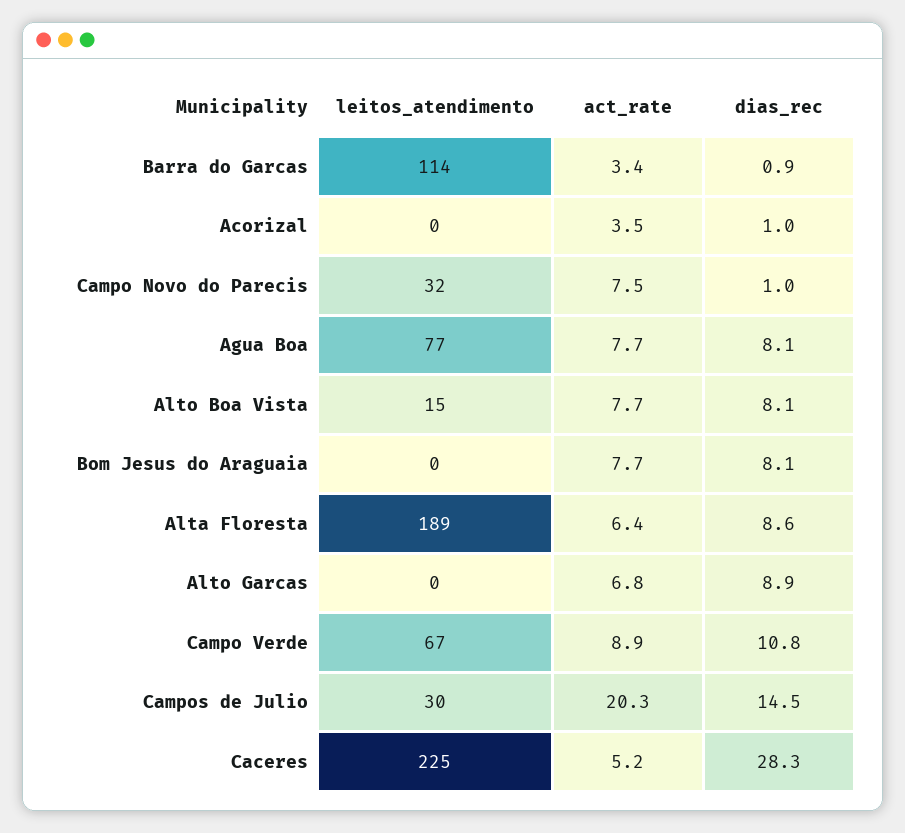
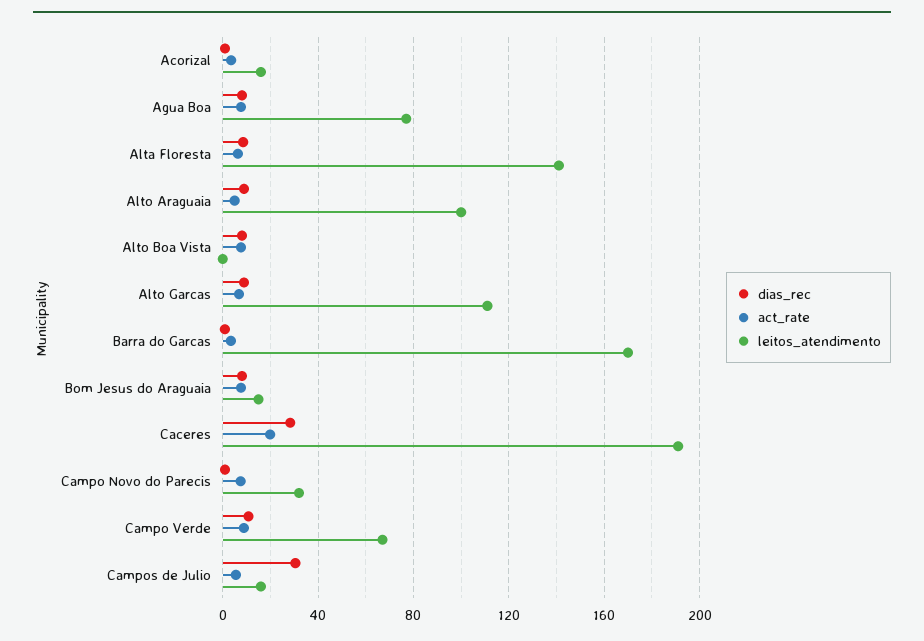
leitos_atendimento, Barra do Garcas: 114 -> 170
leitos_atendimento, Acorizal: 0 -> 15
leitos_atendimento, Alto Boa Vista: 15 -> 0
leitos_atendimento, Bom Jesus do Araguaia: 0 -> 15
leitos_atendimento, Alta Floresta: 189 -> 140
leitos_atendimento, Alto Garcas: 0 -> 110
leitos_atendimento, Campos de Julio: 30 -> 15
act_rate, Campos de Julio: 20.3 -> 5
dias_rec, Campos de Julio: 14.5 -> 30
leitos_atendimento, Caceres: 225 -> 190
act_rate, Caceres: 5.2 -> 20
dias_rec, Alto Araguaia: none -> 10
act_rate, Alto Araguaia: none -> 5
leitos_atendimento, Alto Araguaia: none -> 100

